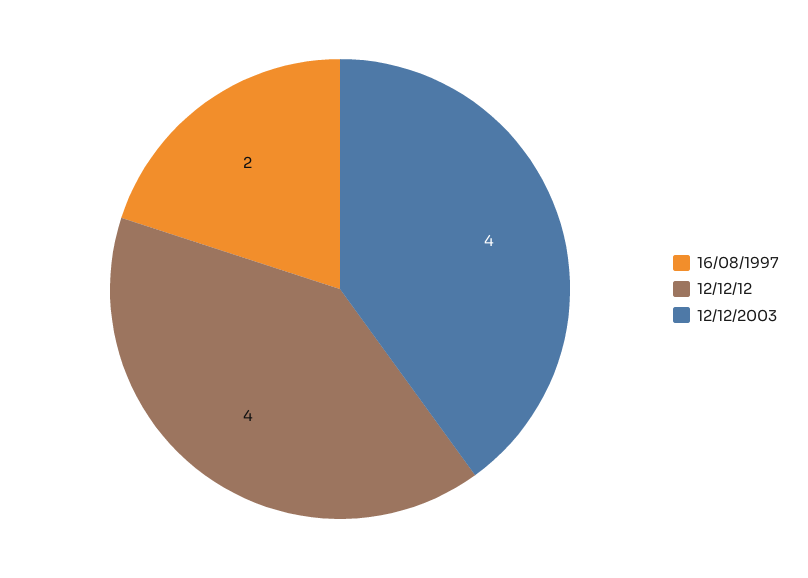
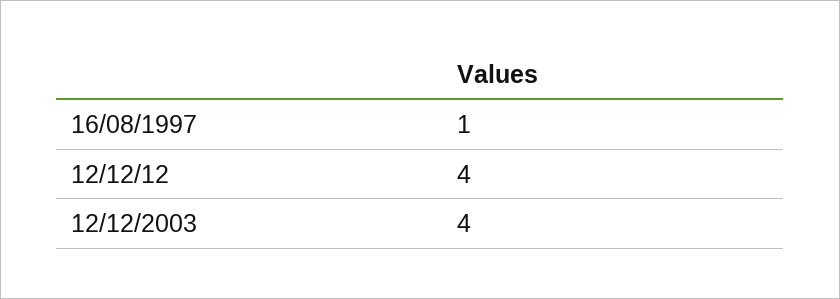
16/08/1997: 2 -> 1

